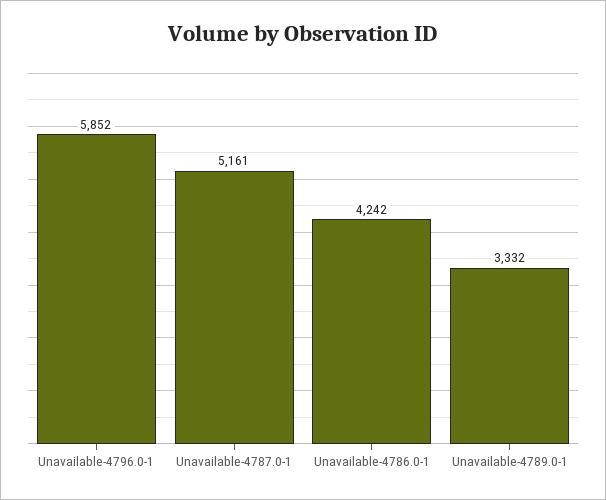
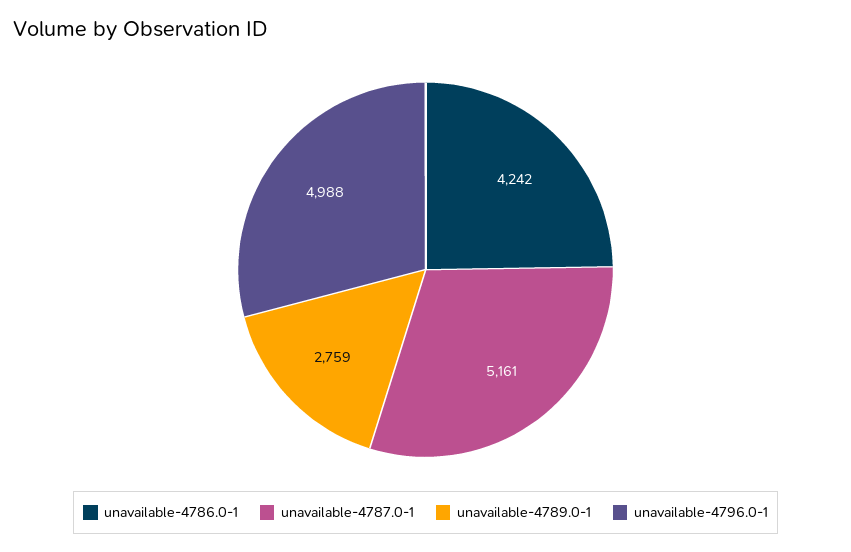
Unavailable-4796.0-1: 5852 -> 4988
Unavailable-4789.0-1: 3332 -> 2759

